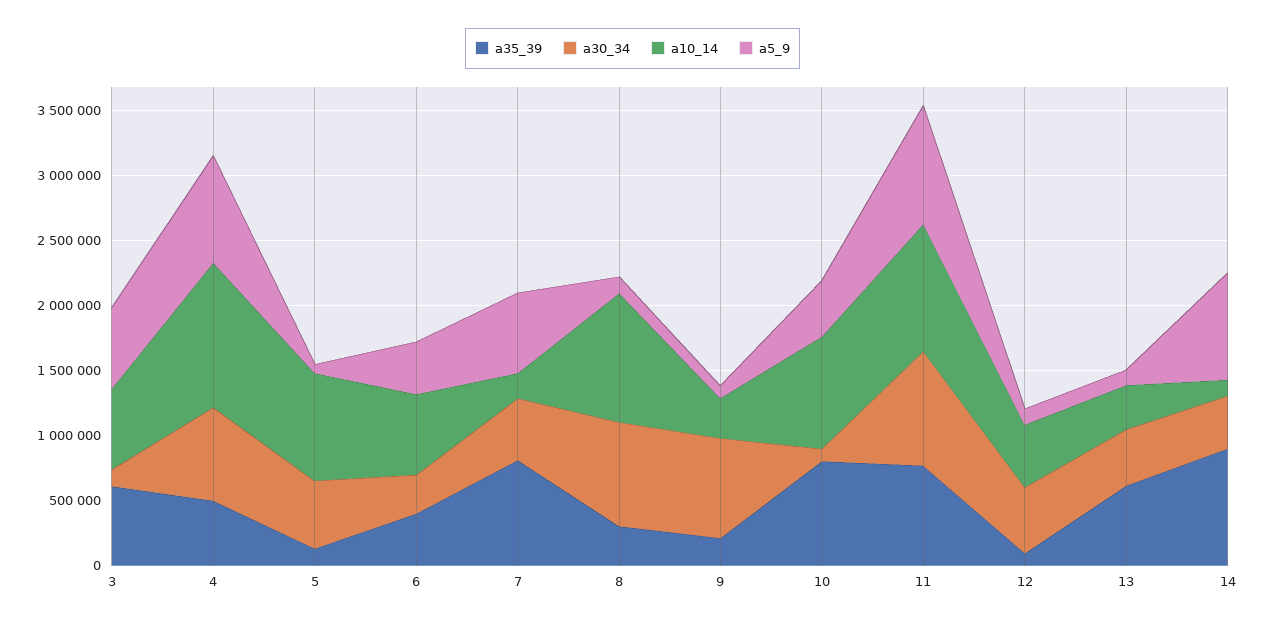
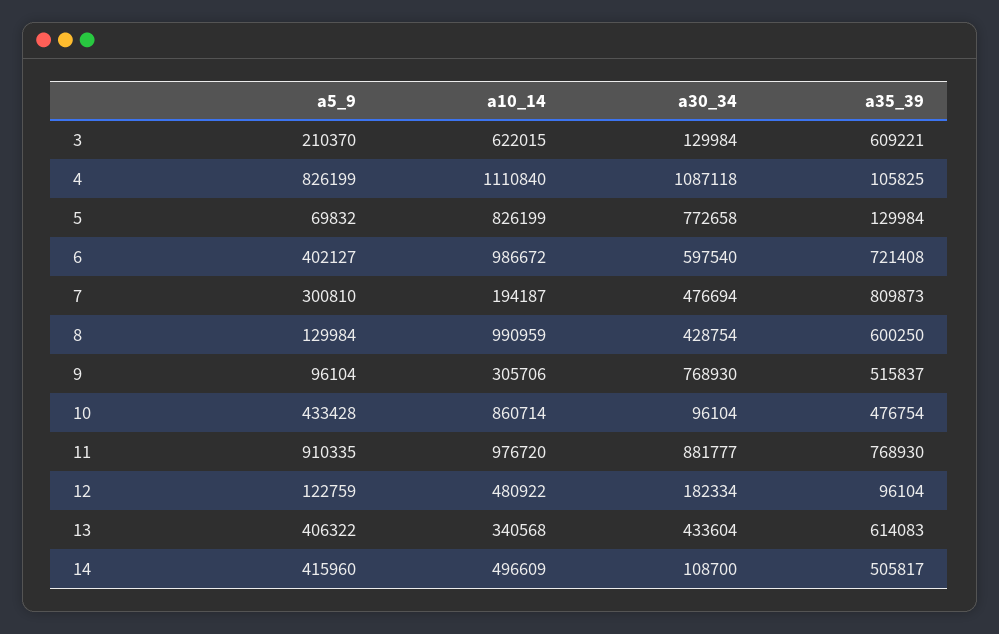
a5_9, 3: 600000 -> 210370
a35_39, 4: 500000 -> 105825
a30_34, 4: 700000 -> 1087118
a30_34, 5: 500000 -> 772658
a35_39, 6: 400000 -> 721408
a30_34, 6: 300000 -> 597540
a10_14, 6: 600000 -> 986672
a5_9, 7: 600000 -> 300810
a35_39, 8: 300000 -> 600250
a30_34, 8: 800000 -> 428754
a35_39, 9: 200000 -> 515837
a35_39, 10: 800000 -> 476754
a30_34, 12: 500000 -> 182334
a5_9, 13: 100000 -> 406322
a35_39, 14: 900000 -> 505817
a30_34, 14: 400000 -> 108700
a10_14, 14: 100000 -> 496609
a5_9, 14: 800000 -> 415960

